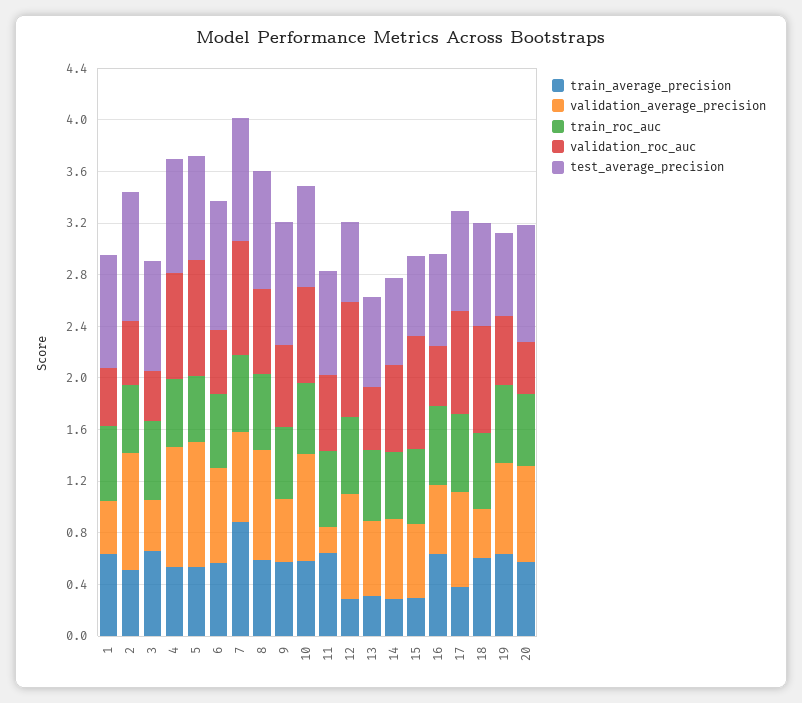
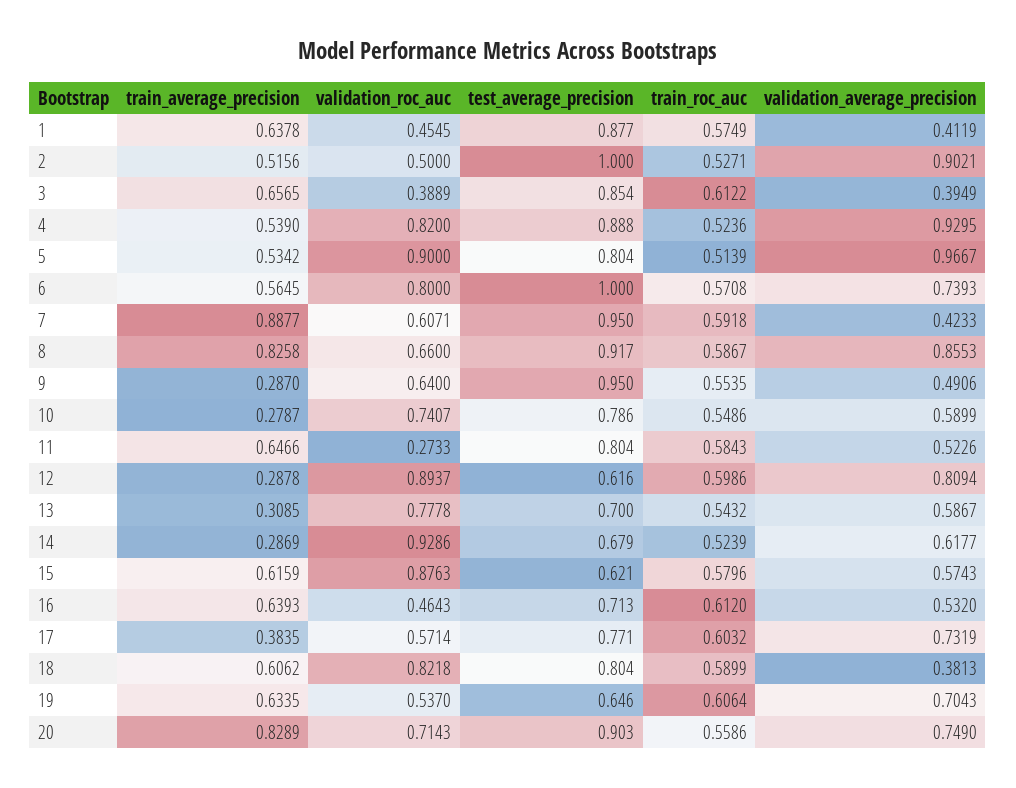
validation_roc_auc, 6: 0.5 -> 0.8
validation_average_precision, 7: 0.7 -> 0.4233
validation_roc_auc, 7: 0.9 -> 0.6071
train_average_precision, 8: 0.6 -> 0.8258
train_average_precision, 9: 0.6 -> 0.287
train_average_precision, 10: 0.6 -> 0.2787
validation_average_precision, 10: 0.8 -> 0.5899
validation_average_precision, 11: 0.2 -> 0.5226
validation_roc_auc, 11: 0.6 -> 0.2733
validation_roc_auc, 13: 0.5 -> 0.7778
validation_roc_auc, 14: 0.7 -> 0.9286
train_average_precision, 15: 0.3 -> 0.6159
validation_roc_auc, 17: 0.8 -> 0.5714
train_average_precision, 20: 0.6 -> 0.8289
validation_roc_auc, 20: 0.4 -> 0.7143

